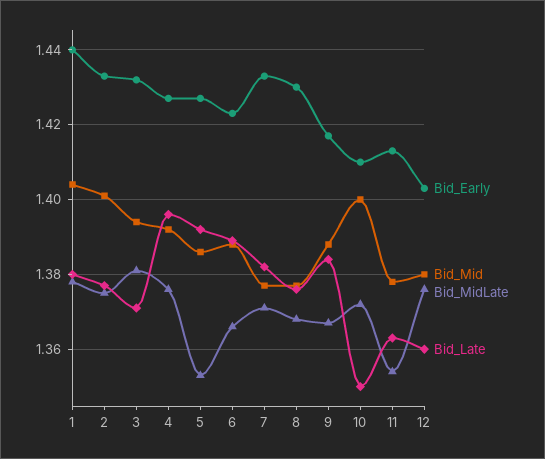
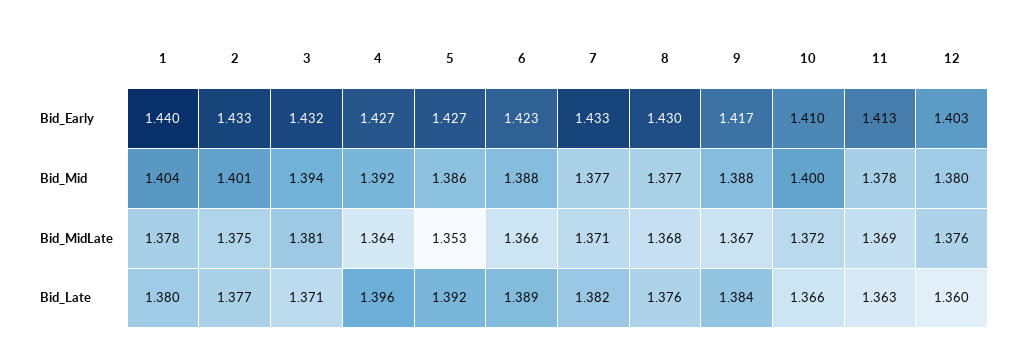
Bid_MidLate, 4: 1.375 -> 1.364
Bid_Late, 10: 1.35 -> 1.366
Bid_MidLate, 11: 1.355 -> 1.369

